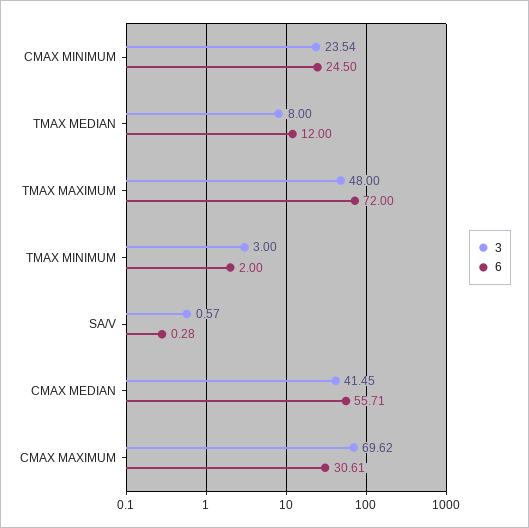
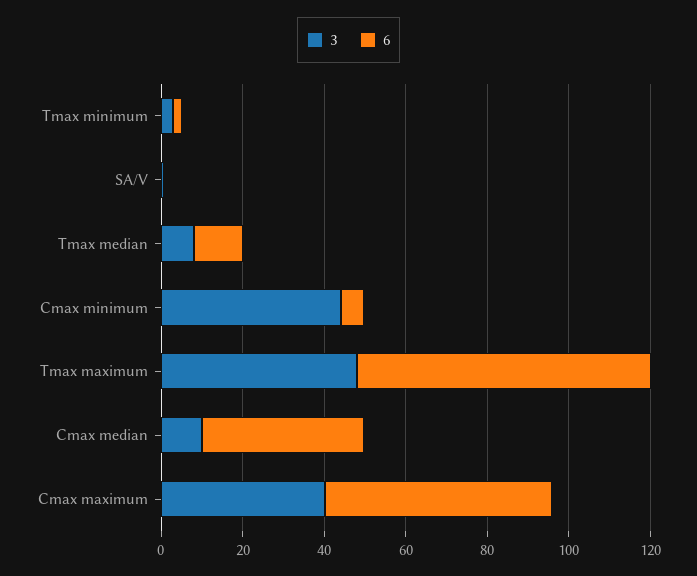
3, CMAX MINIMUM: 23.54 -> 45
6, CMAX MINIMUM: 24.5 -> 5
3, CMAX MEDIAN: 41.45 -> 10
6, CMAX MEDIAN: 55.71 -> 40
3, CMAX MAXIMUM: 69.62 -> 40
6, CMAX MAXIMUM: 30.61 -> 55

